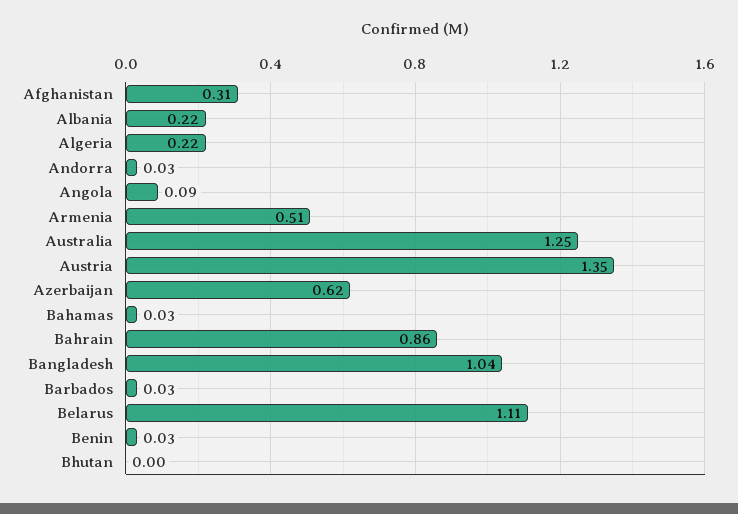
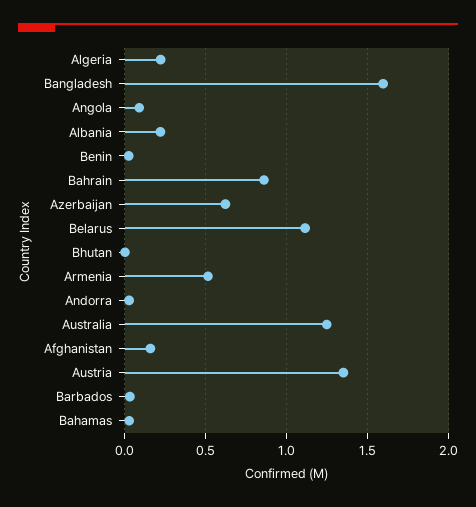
Afghanistan: 0.31 -> 0.15
Bangladesh: 1.04 -> 1.6

